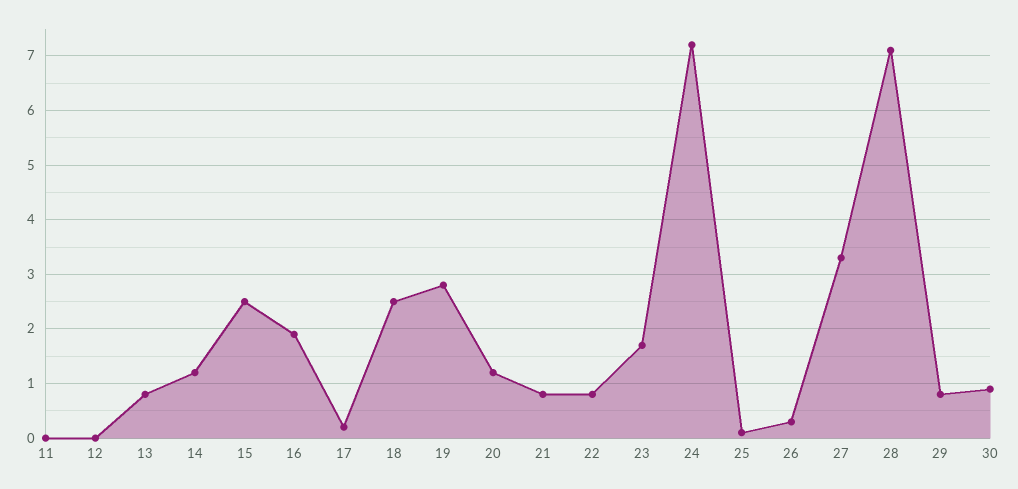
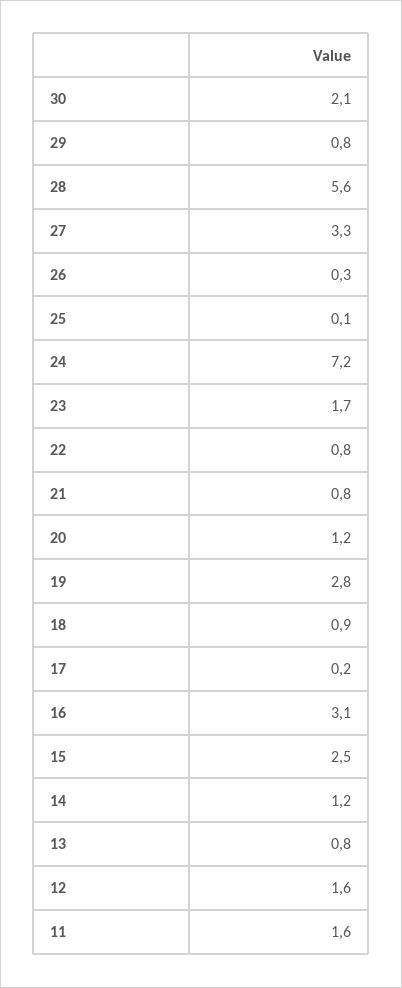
11: 0 -> 1.6
12: 0 -> 1.6
16: 2 -> 3.1
18: 2.5 -> 0.9
28: 7 -> 5.6
30: 1 -> 2.1

